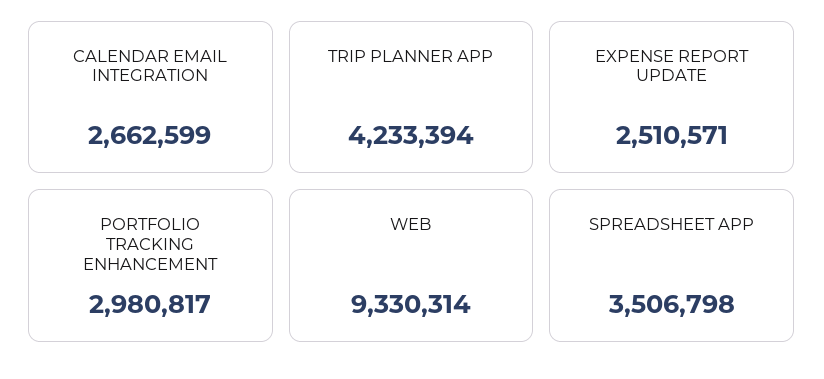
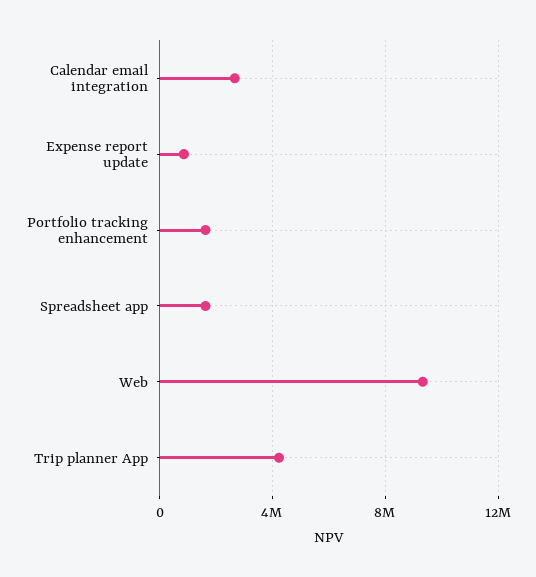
EXPENSE REPORT UPDATE: 2510571 -> 1000000
PORTFOLIO TRACKING ENHANCEMENT: 2980817 -> 1500000
SPREADSHEET APP: 3506798 -> 1500000

